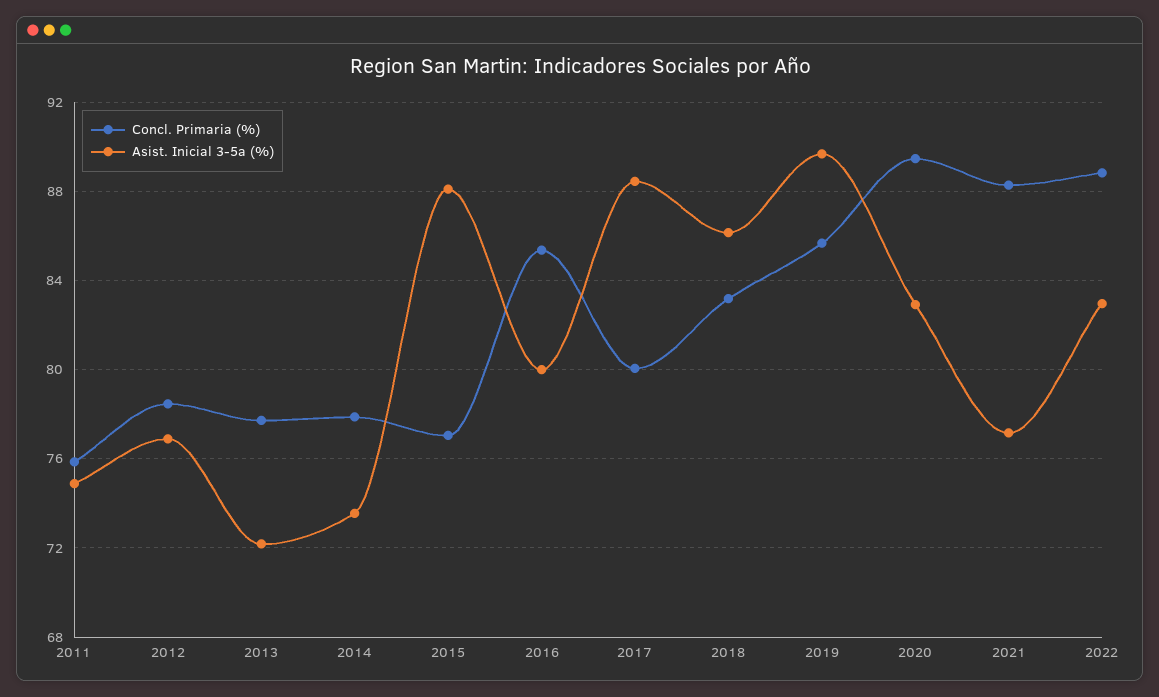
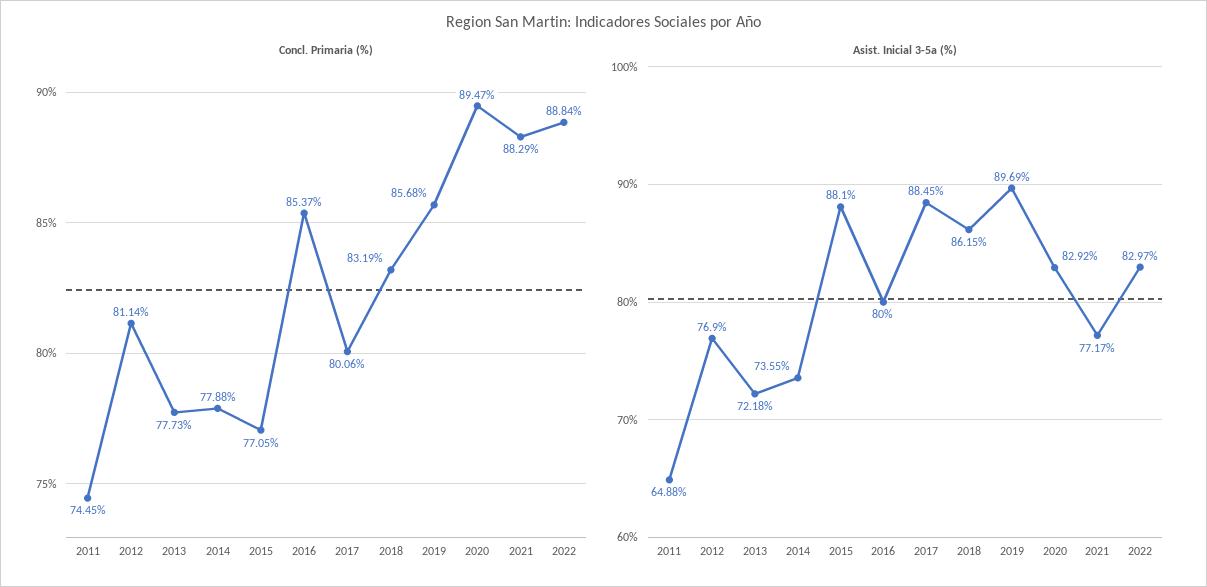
Concl. Primaria (%), 2011: 76 -> 74.45
Asist. Inicial 3-5a (%), 2011: 75 -> 64.88
Concl. Primaria (%), 2012: 78.5 -> 81.14

